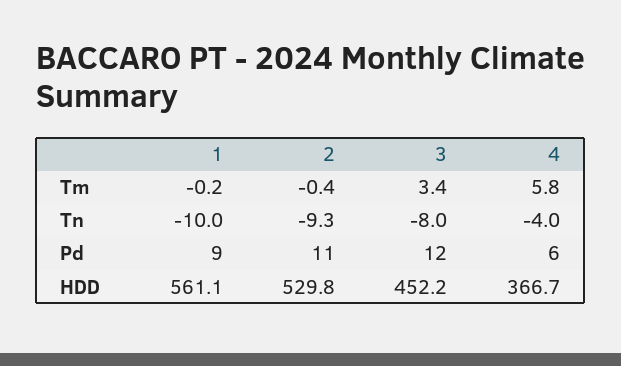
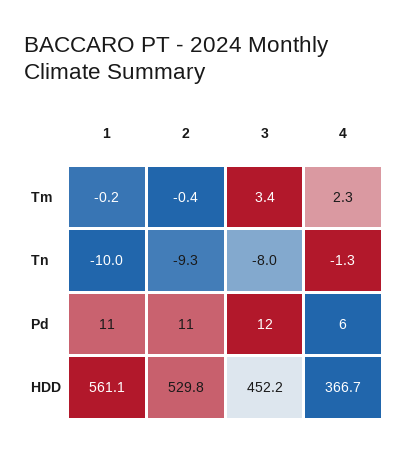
4, Tm: 5.8 -> 2.3
4, Tn: -4 -> -1.3
1, Pd: 9 -> 11

